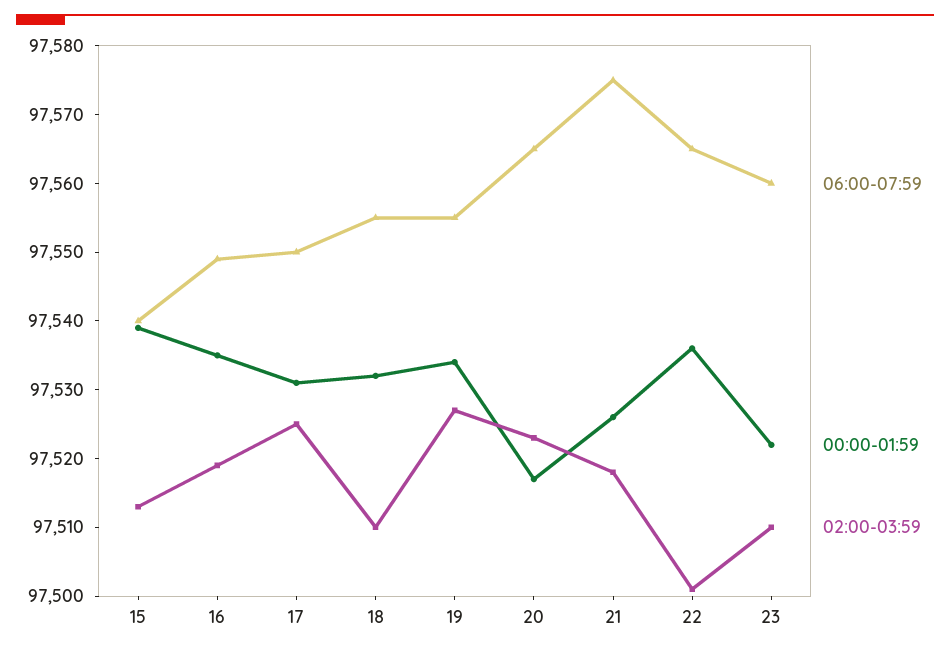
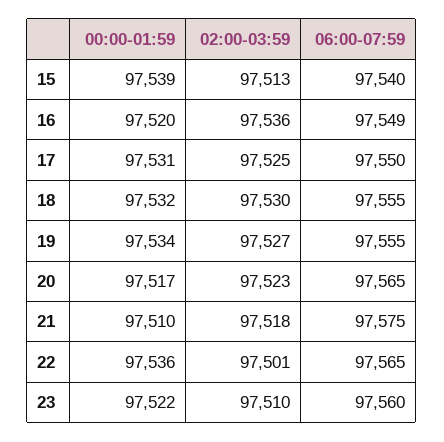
00:00-01:59, 16: 97535 -> 97520
02:00-03:59, 16: 97520 -> 97536
02:00-03:59, 18: 97510 -> 97530
00:00-01:59, 21: 97525 -> 97510

